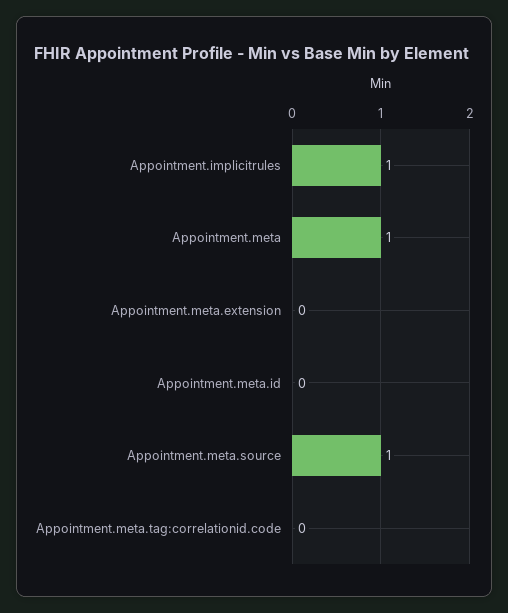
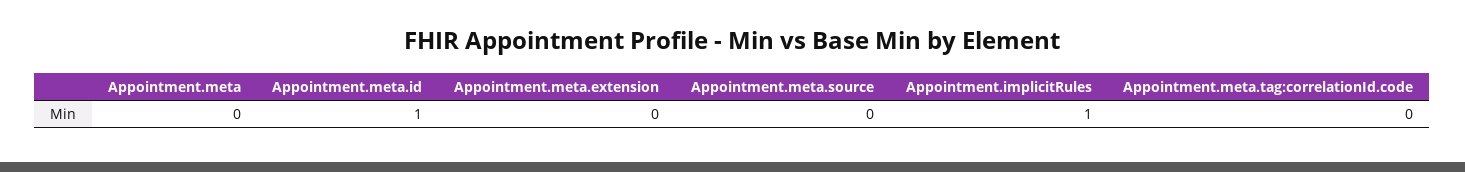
Appointment.meta: 1 -> 0
Appointment.meta.id: 0 -> 1
Appointment.meta.source: 1 -> 0

